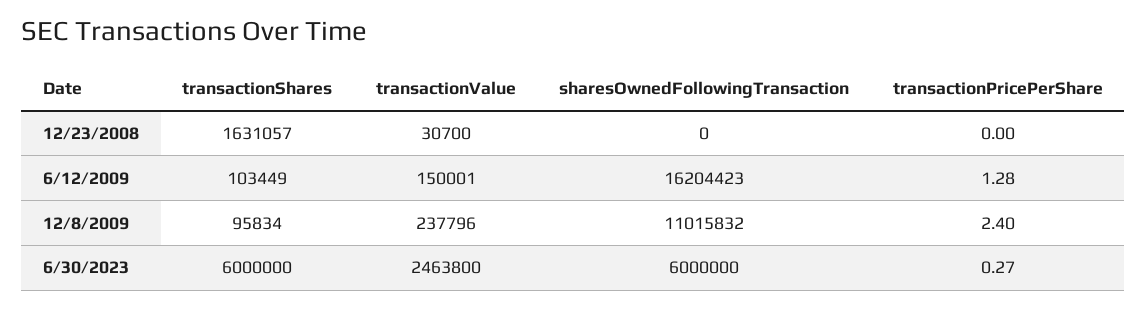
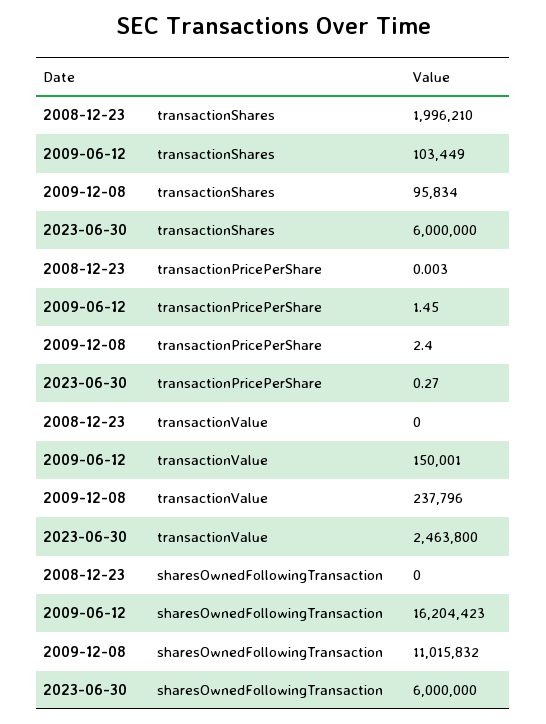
transactionShares, 12/23/2008: 1631057 -> 1996210
transactionValue, 12/23/2008: 30700 -> 0
transactionPricePerShare, 12/23/2008: 0 -> 0.003
transactionPricePerShare, 6/12/2009: 1.28 -> 1.45

